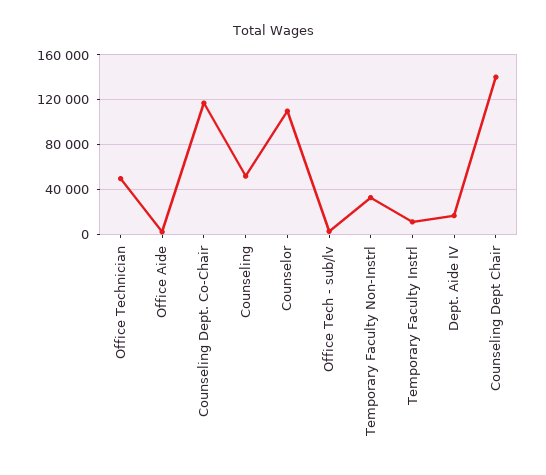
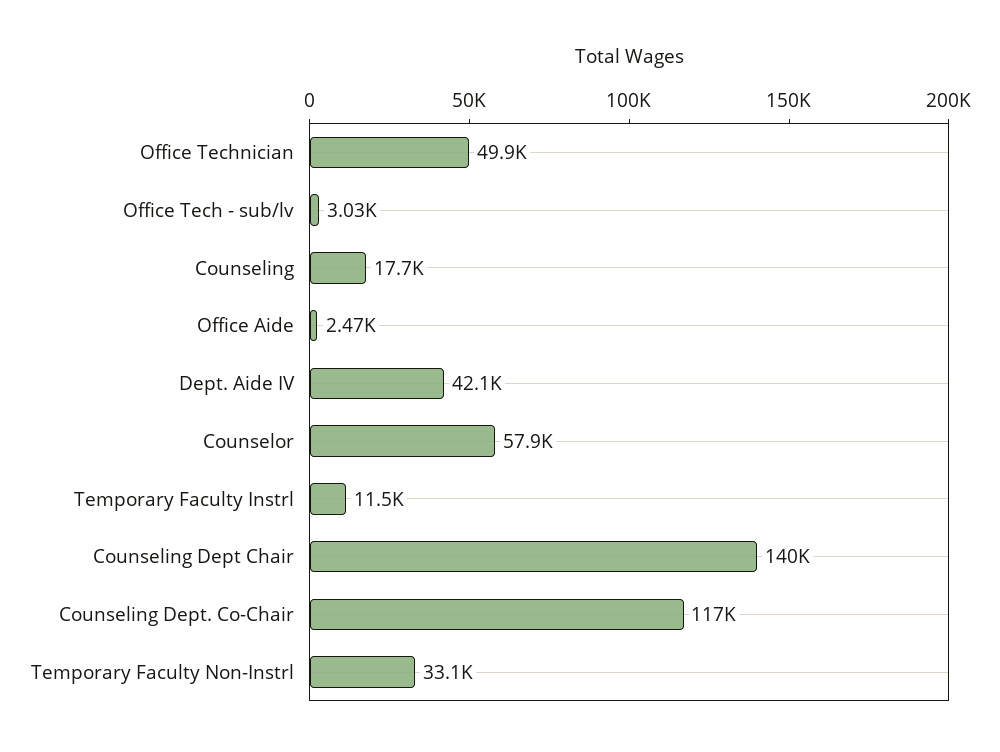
Counseling: 50000 -> 17700
Counselor: 110000 -> 57900
Dept. Aide IV: 20000 -> 42100

